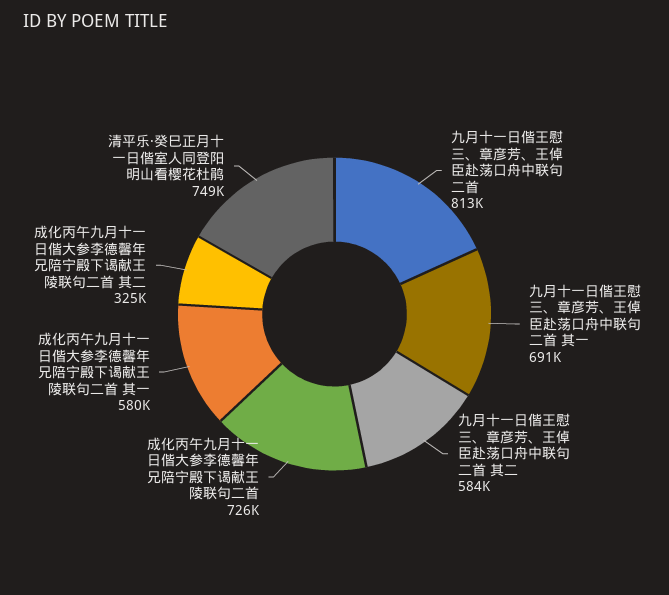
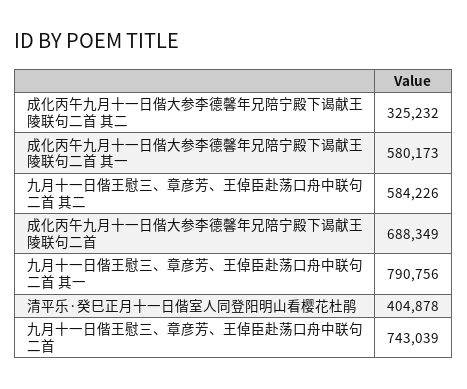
九月十一日偕王慰三、章彦芳、王倬臣赴荡口舟中联句二首: 813000 -> 743039
九月十一日偕王慰三、章彦芳、王倬臣赴荡口舟中联句二首 其一: 691000 -> 790756
成化丙午九月十一日偕大参李德馨年兄陪宁殿下谒献王陵联句二首: 726000 -> 688349
清平乐·癸巳正月十一日偕室人同登阳明山看樱花杜鹃: 749000 -> 404878

